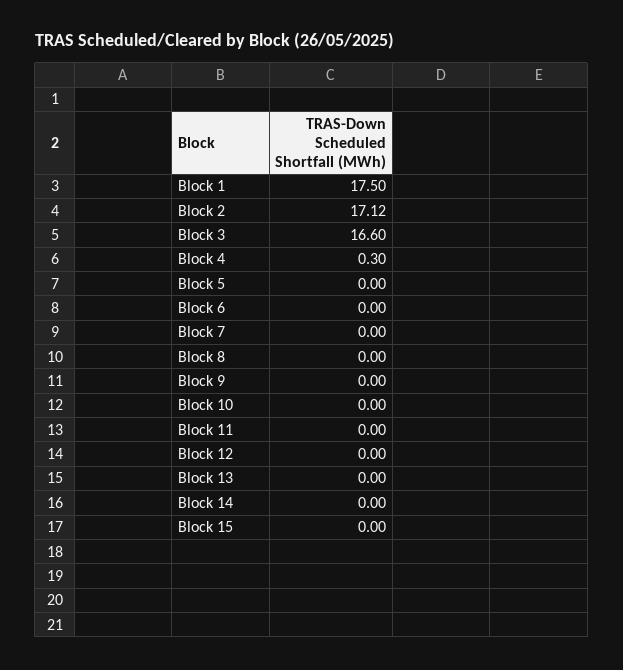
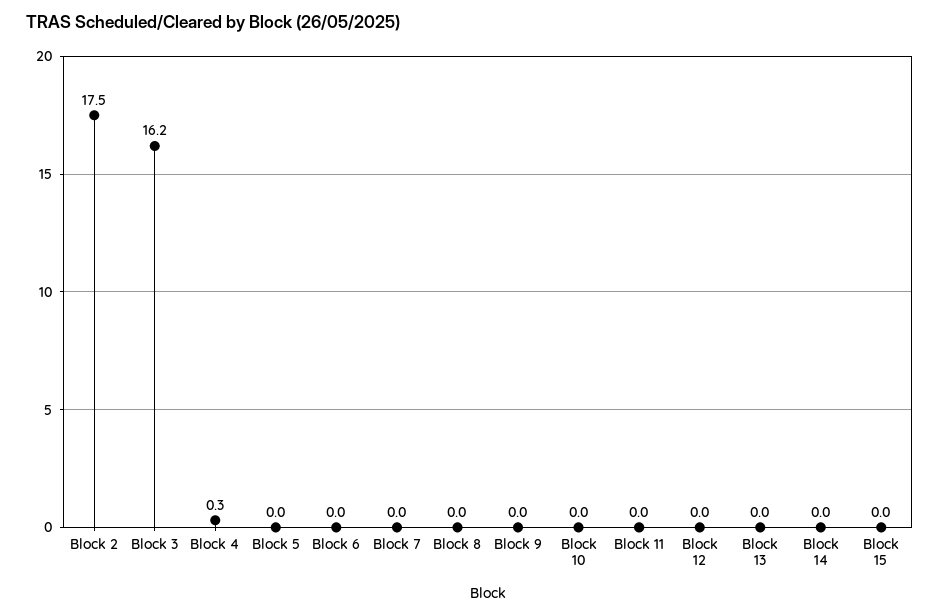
Block 1: 17.5 -> none
Block 2: 17.12 -> 17.5
Block 3: 16.6 -> 16.2

